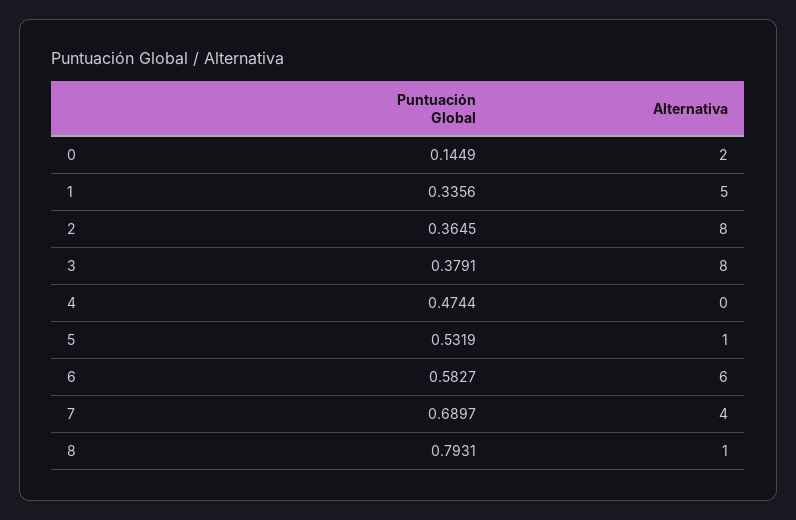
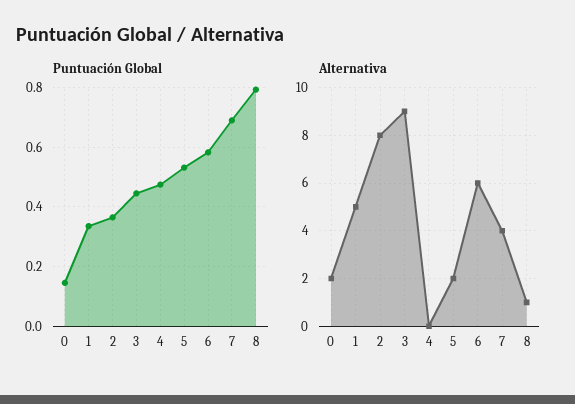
Puntuación Global, 3: 0.3791 -> 0.45
Alternativa, 3: 8 -> 9
Alternativa, 5: 1 -> 2

